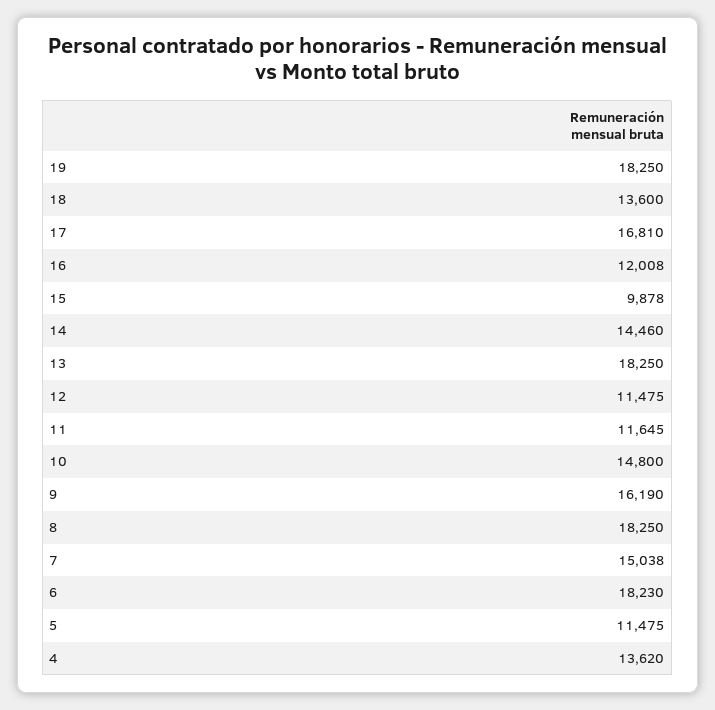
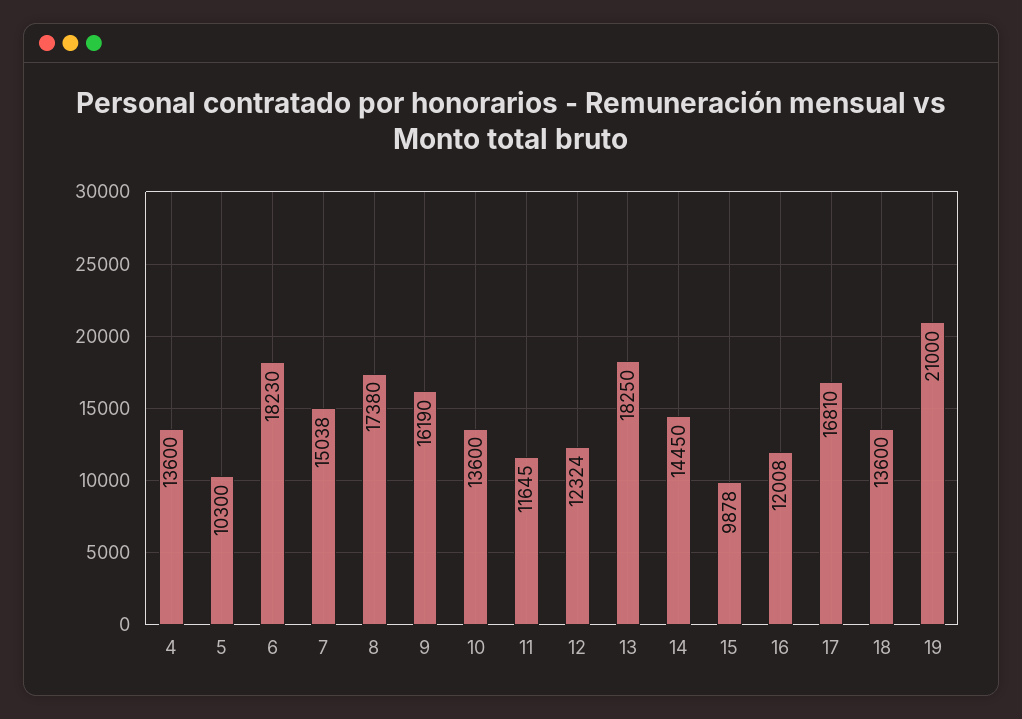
19: 18250 -> 21000
14: 14460 -> 14450
12: 11475 -> 12324
10: 14800 -> 13600
8: 18250 -> 17380
5: 11475 -> 10300
4: 13620 -> 13600

